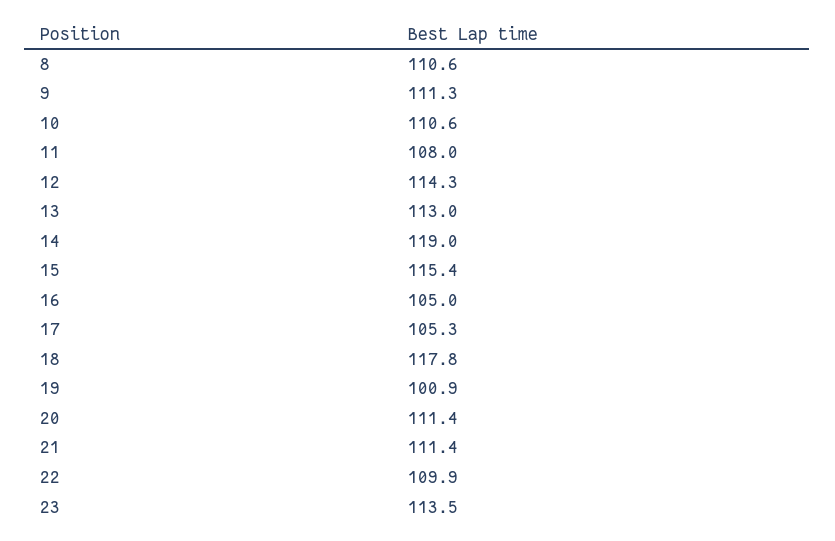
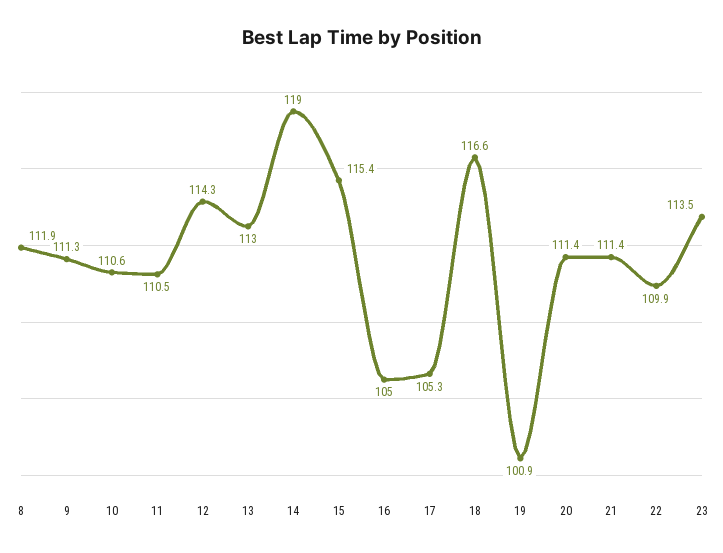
8: 110.6 -> 111.9
11: 108 -> 110.5
18: 117.8 -> 116.6

